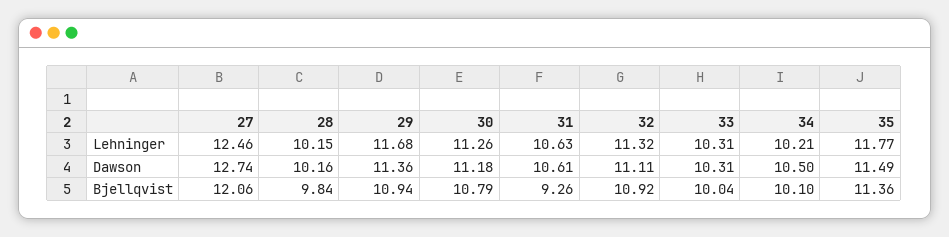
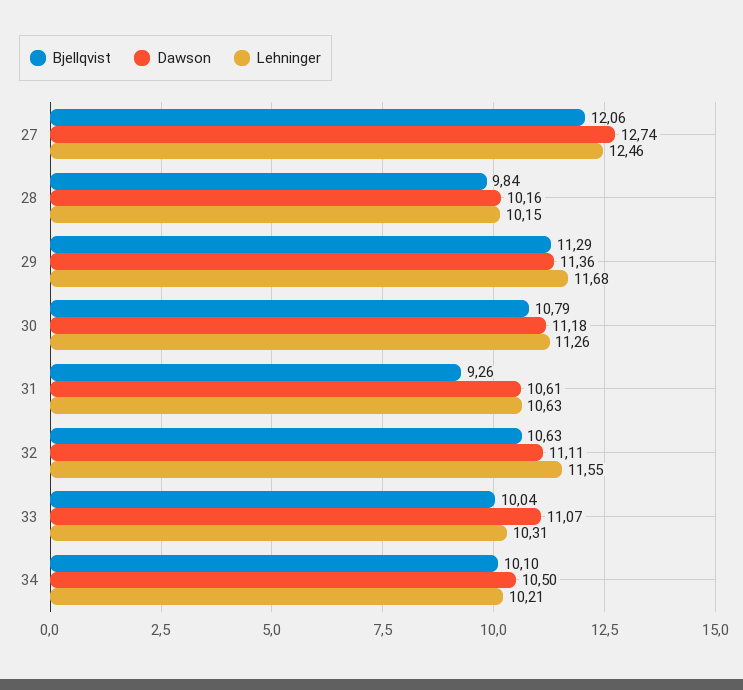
Lehninger, 32: 11.32 -> 11.55
Lehninger, 35: 11.77 -> none
Dawson, 33: 10.31 -> 11.07
Dawson, 35: 11.49 -> none
Bjellqvist, 29: 10.94 -> 11.29
Bjellqvist, 32: 10.92 -> 10.63
Bjellqvist, 35: 11.36 -> none

